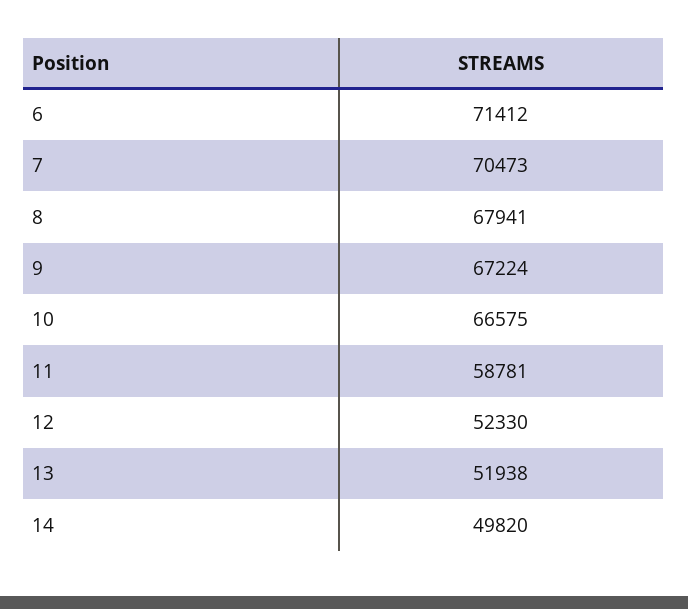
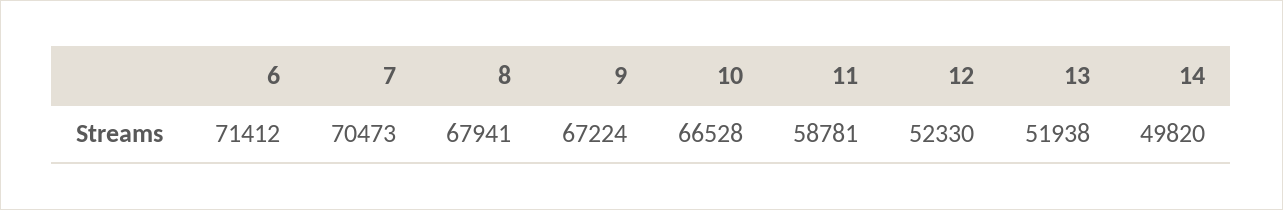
10: 66575 -> 66528

